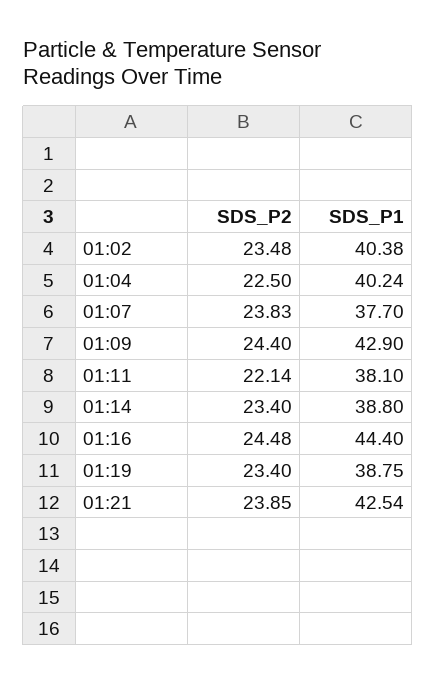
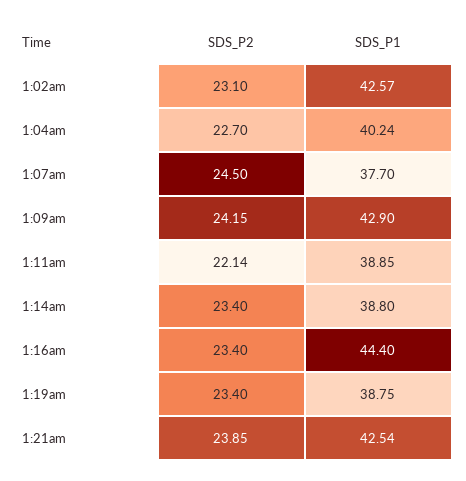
SDS_P2, 01:02: 23.48 -> 23.1
SDS_P1, 01:02: 40.38 -> 42.57
SDS_P2, 01:04: 22.5 -> 22.7
SDS_P2, 01:07: 23.83 -> 24.5
SDS_P2, 01:09: 24.4 -> 24.15
SDS_P1, 01:11: 38.1 -> 38.85
SDS_P2, 01:16: 24.48 -> 23.4

